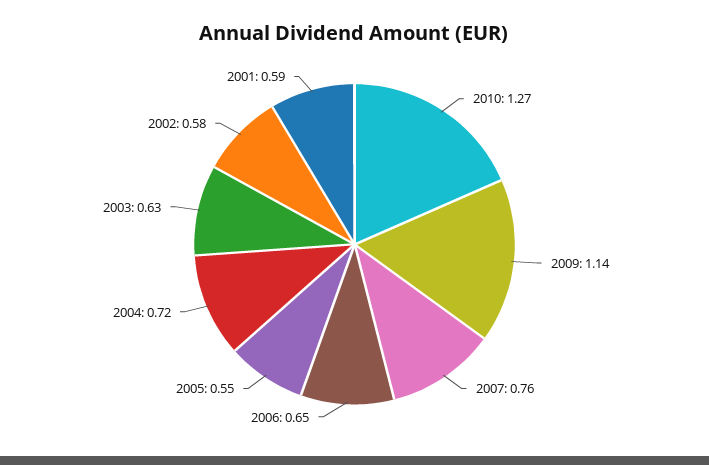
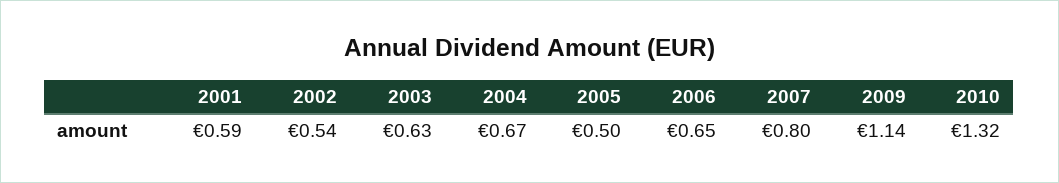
2010: 1.27 -> 1.32
2007: 0.76 -> 0.8
2005: 0.55 -> 0.5
2004: 0.72 -> 0.67
2002: 0.58 -> 0.54

